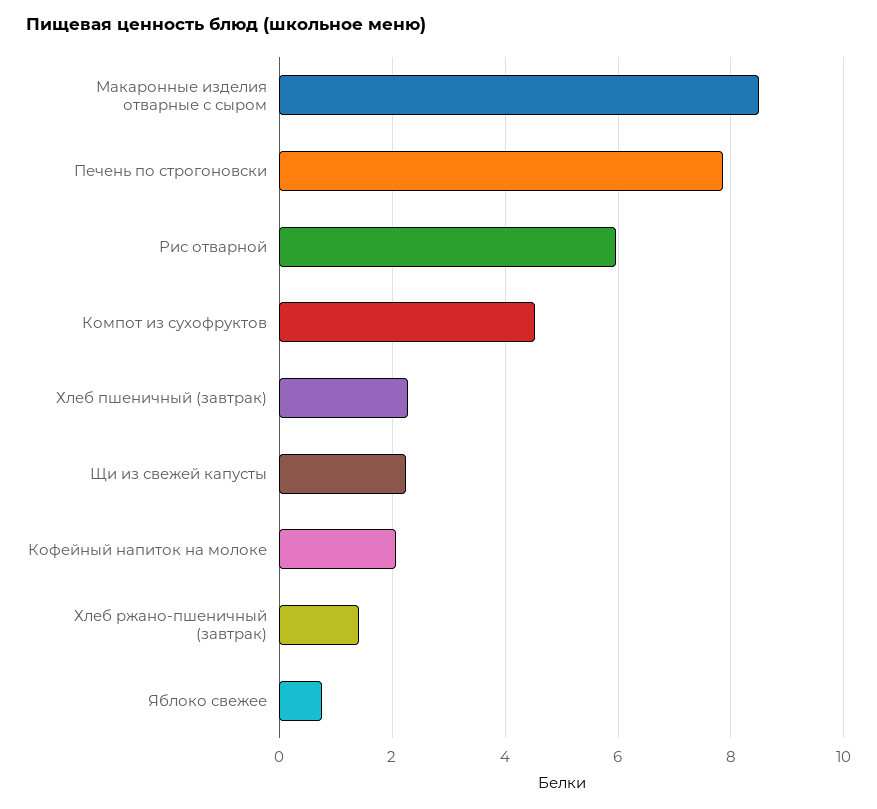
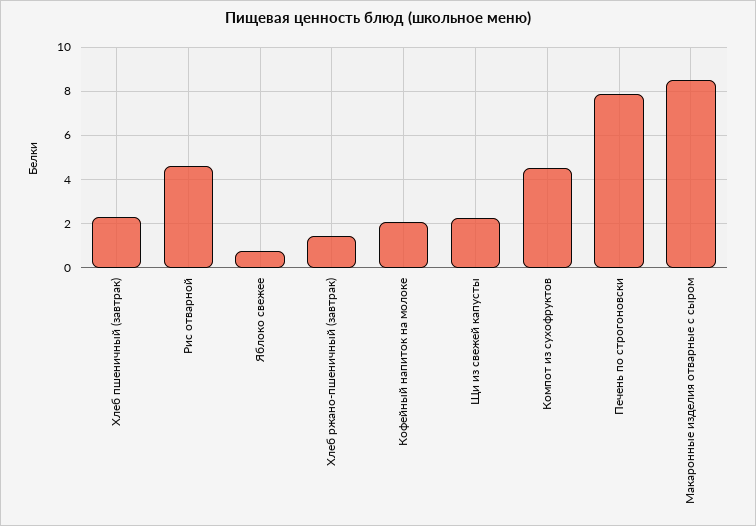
Рис отварной: 6 -> 4.5

